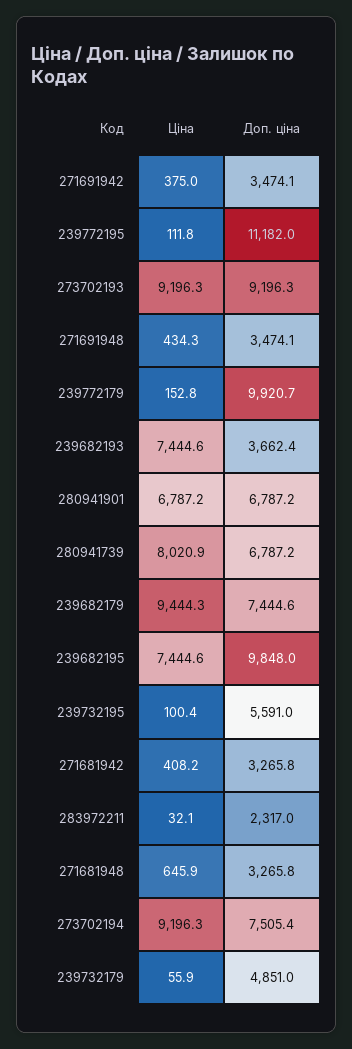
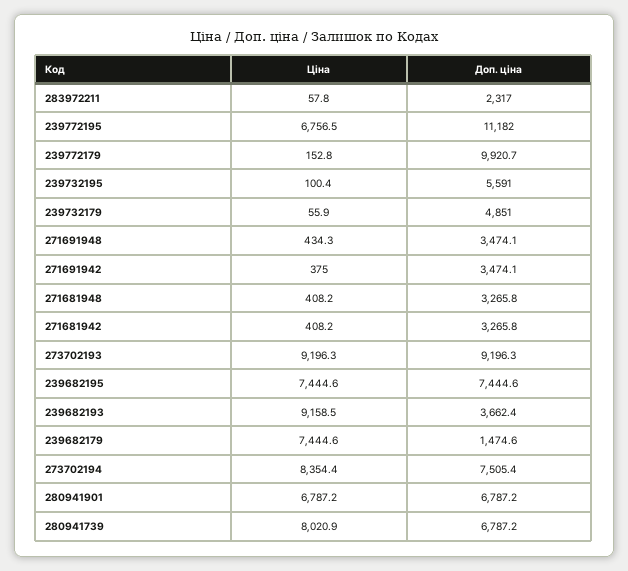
Ціна, 239772195: 111.8 -> 6756.5
Ціна, 239682193: 7444.6 -> 9158.5
Ціна, 239682179: 9444.3 -> 7444.6
Доп. ціна, 239682179: 7444.6 -> 1474.6
Доп. ціна, 239682195: 9848 -> 7444.6
Ціна, 283972211: 32.1 -> 57.8
Ціна, 271681948: 645.9 -> 408.2
Ціна, 273702194: 9196.3 -> 8354.4

